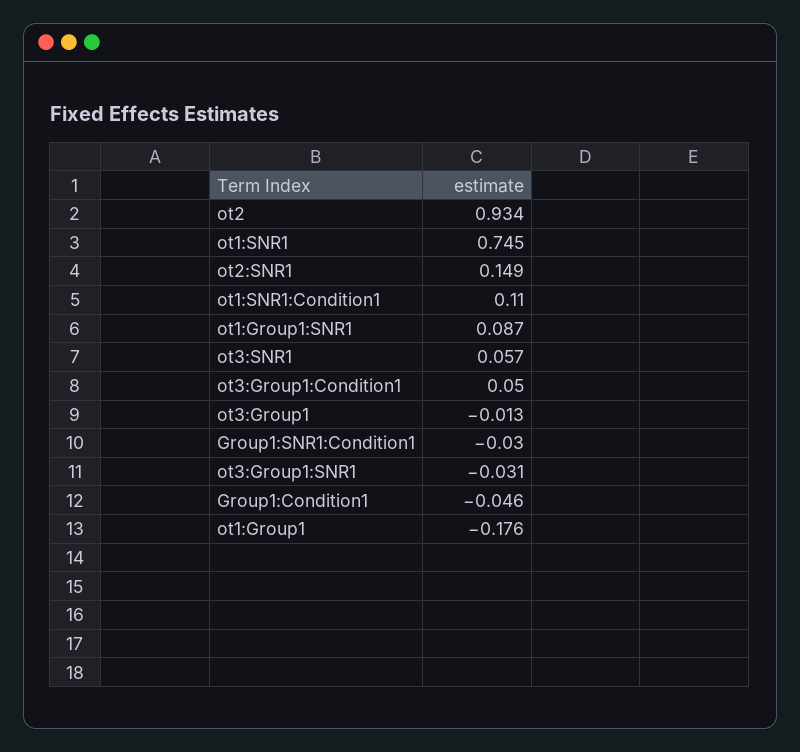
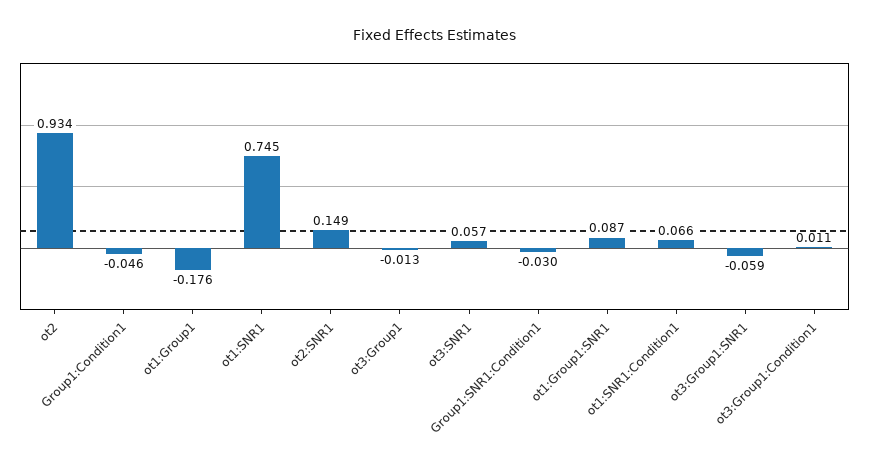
ot1:SNR1:Condition1: 0.11 -> 0.066
ot3:Group1:Condition1: 0.05 -> 0.011
ot3:Group1:SNR1: -0.031 -> -0.059

